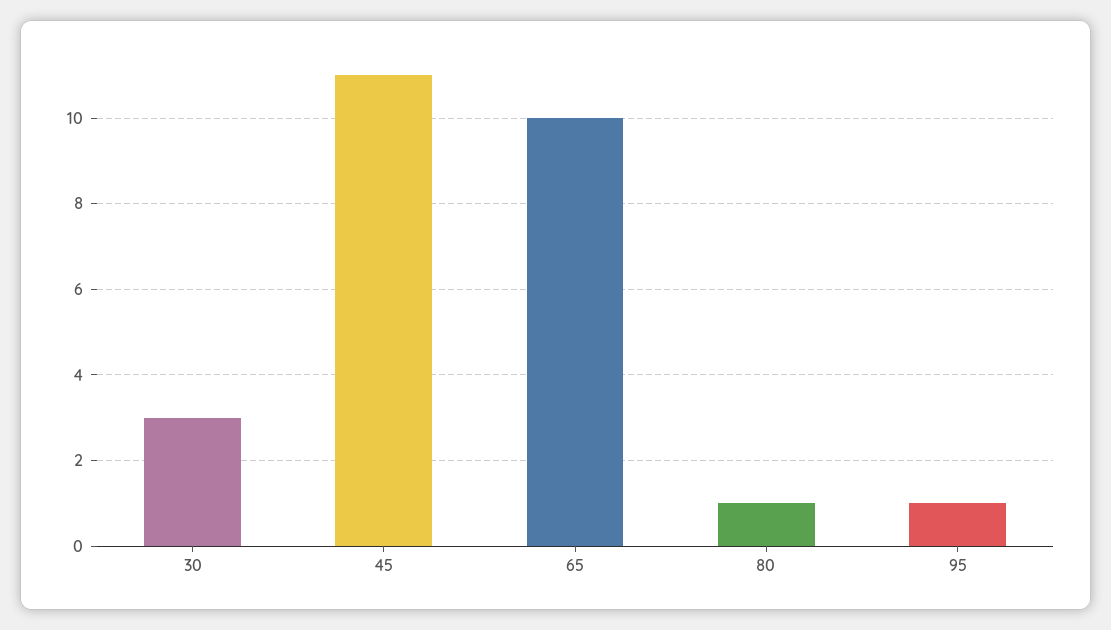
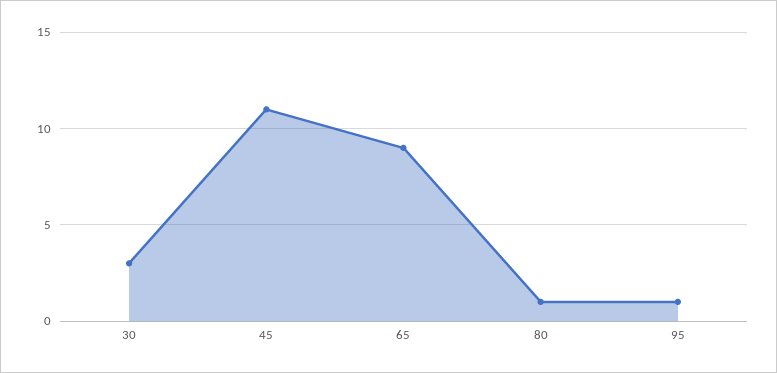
65: 10 -> 9

